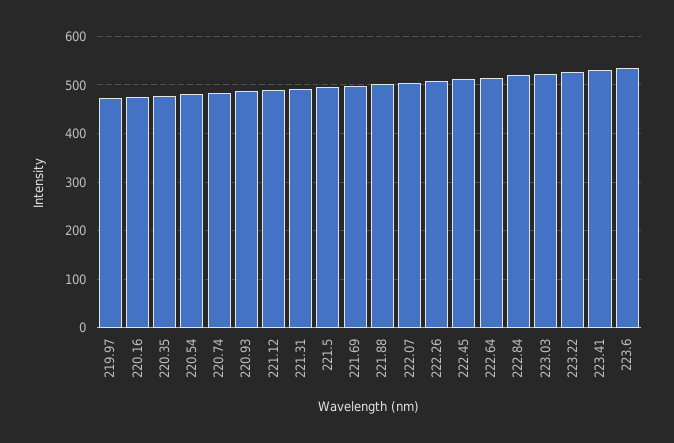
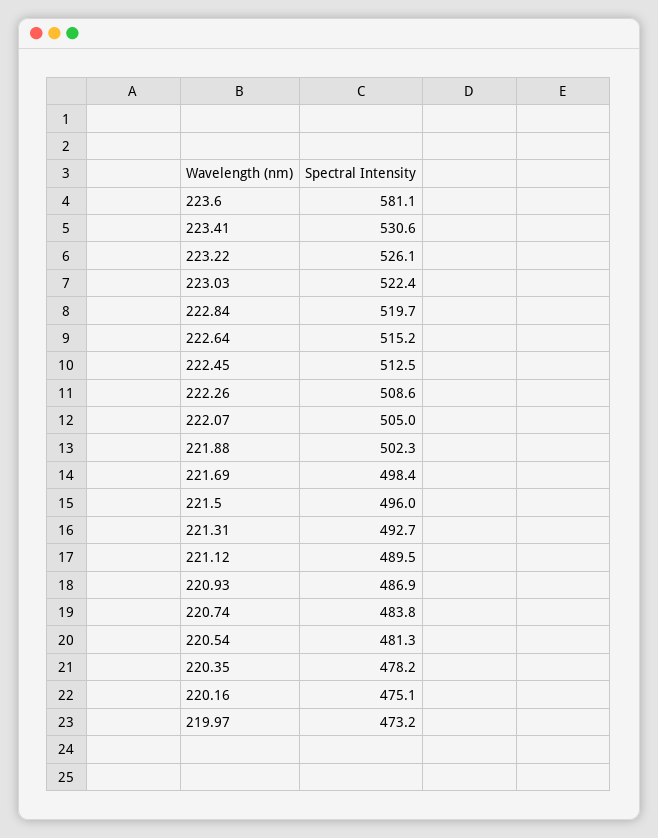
223.6: 540 -> 581.1

